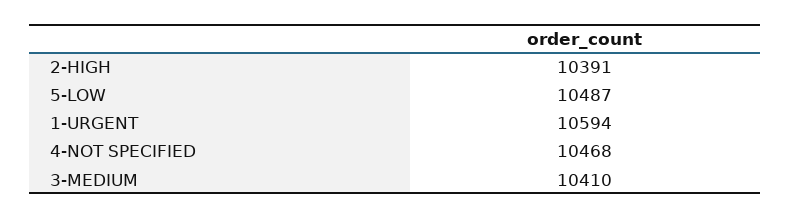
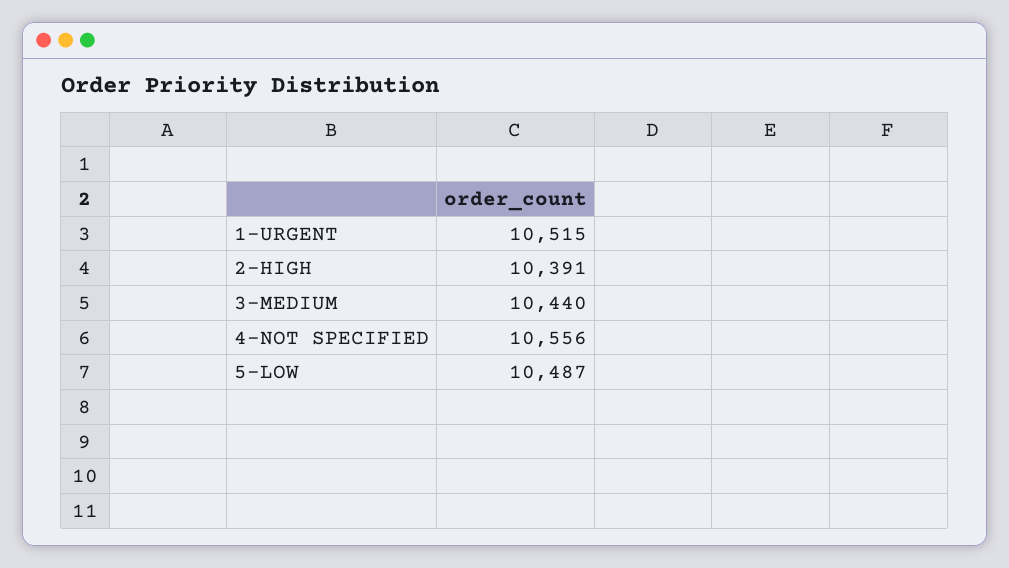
1-URGENT: 10594 -> 10515
4-NOT SPECIFIED: 10468 -> 10556
3-MEDIUM: 10410 -> 10440

